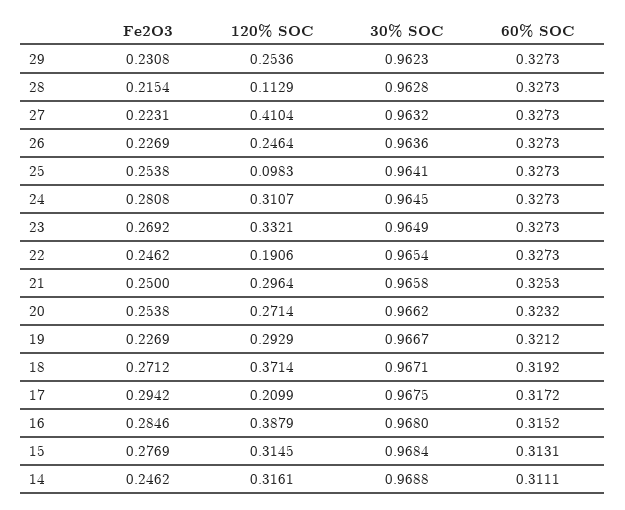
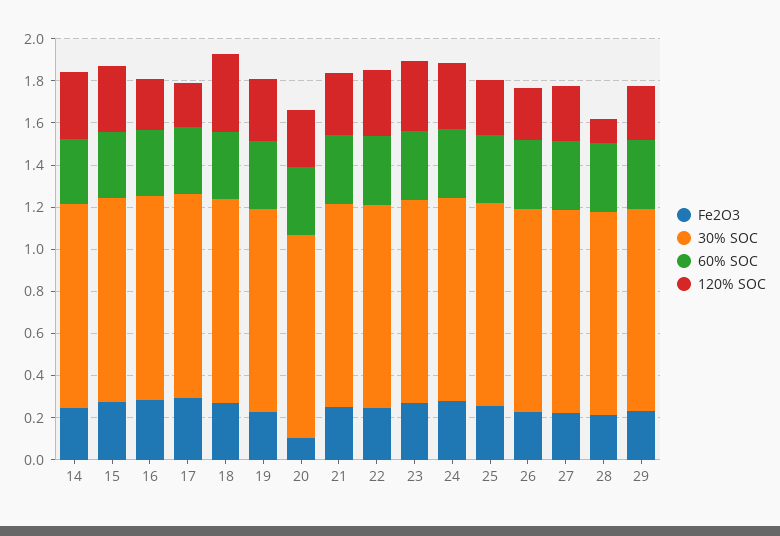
120% SOC, 27: 0.4104 -> 0.25
120% SOC, 25: 0.0983 -> 0.25
120% SOC, 22: 0.1906 -> 0.3
Fe2O3, 20: 0.2538 -> 0.1
120% SOC, 16: 0.3879 -> 0.25

